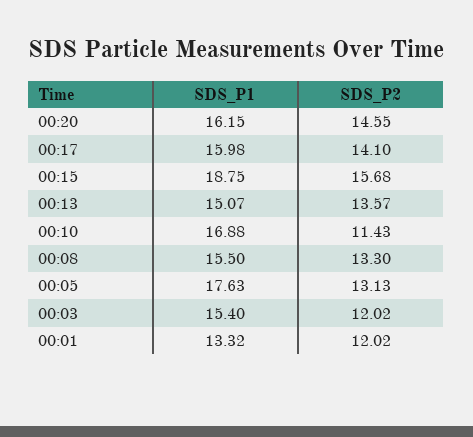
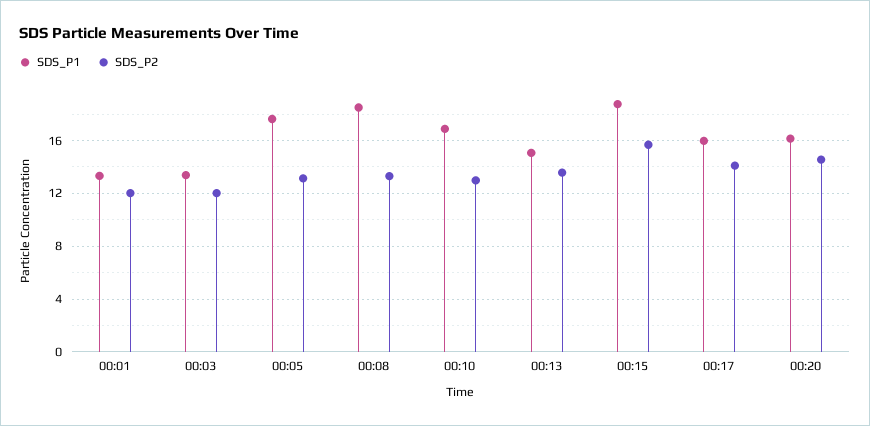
SDS_P2, 00:10: 11.43 -> 13
SDS_P1, 00:08: 15.5 -> 18.5
SDS_P1, 00:03: 15.4 -> 13.5

